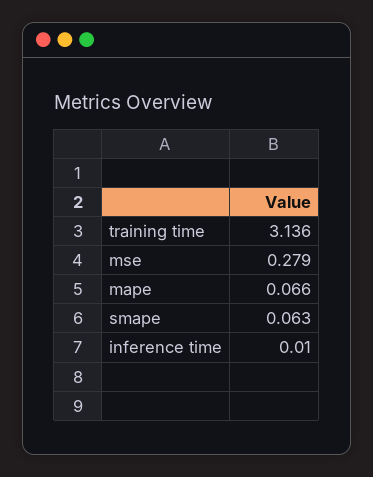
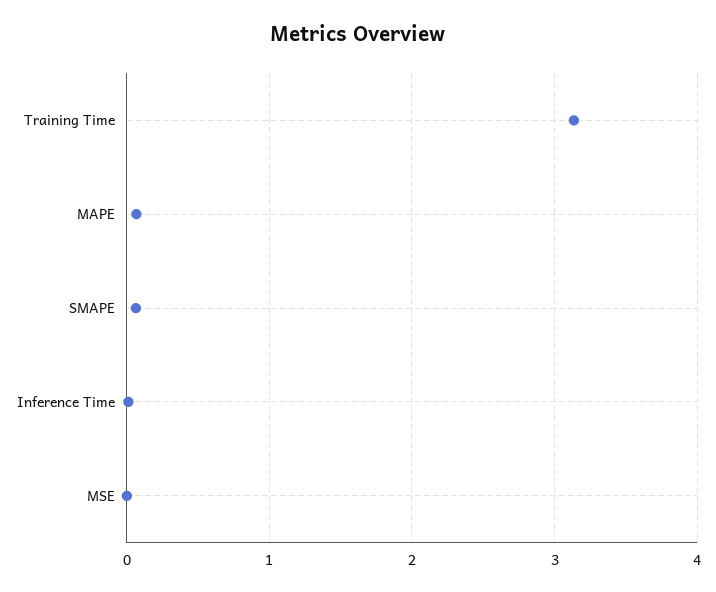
mse: 0.279 -> 0

